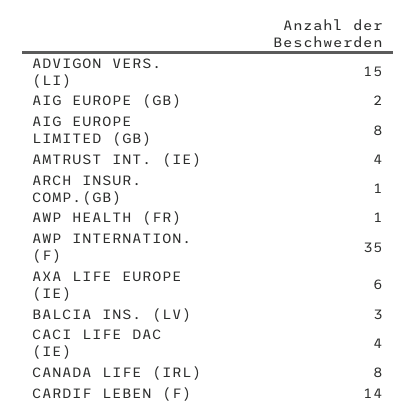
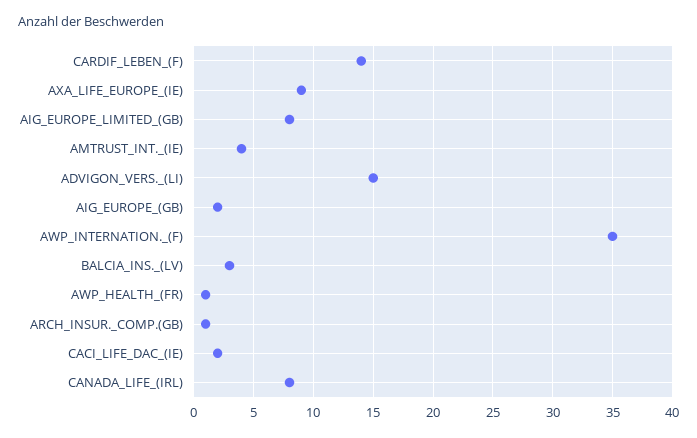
AXA LIFE EUROPE (IE): 6 -> 9
CACI LIFE DAC (IE): 4 -> 2

